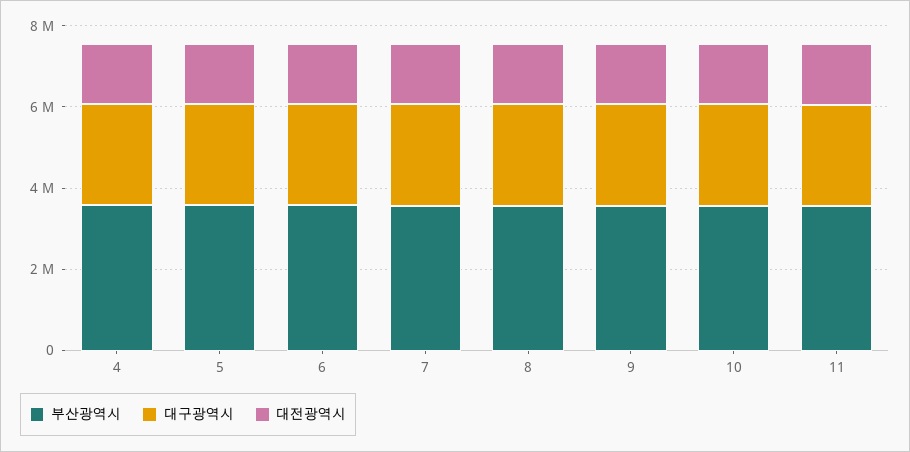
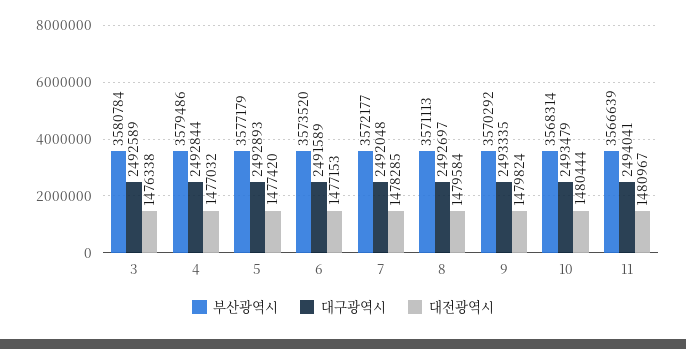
부산광역시, 3: none -> 3580784
대구광역시, 3: none -> 2492589
대전광역시, 3: none -> 1476338

